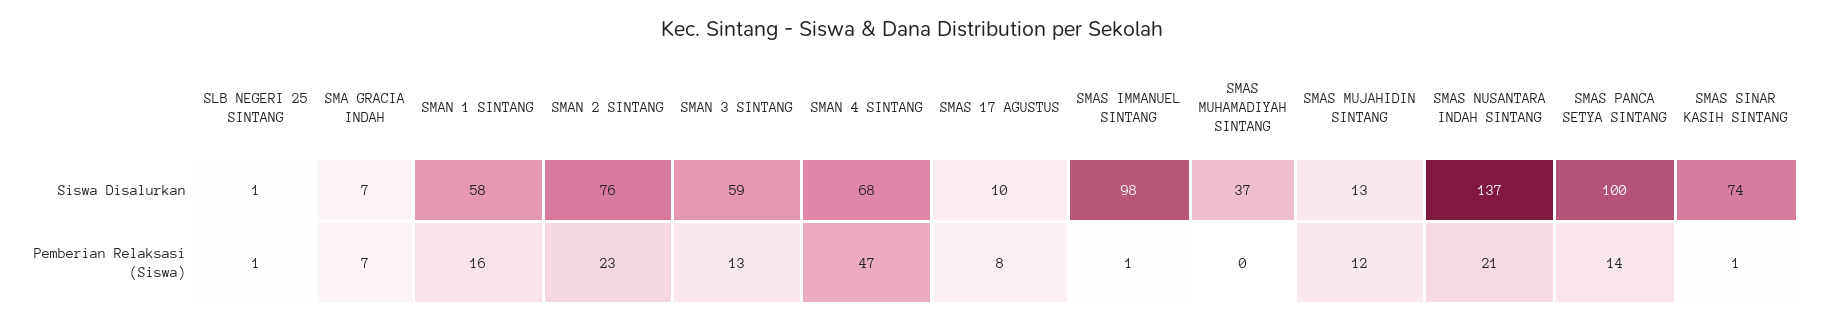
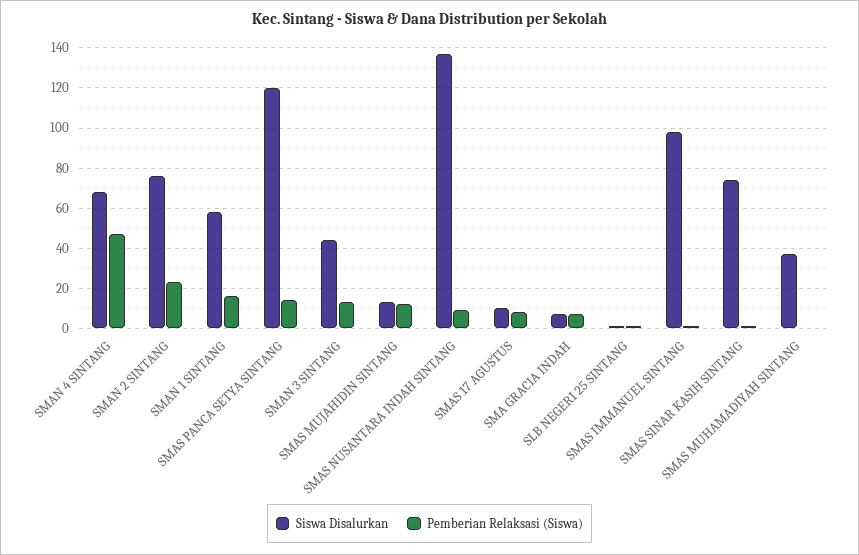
Siswa Disalurkan, SMAN 3 SINTANG: 59 -> 45
Siswa Disalurkan, SMAS PANCA SETYA SINTANG: 100 -> 120
Pemberian Relaksasi (Siswa), SMAS NUSANTARA INDAH SINTANG: 21 -> 10

